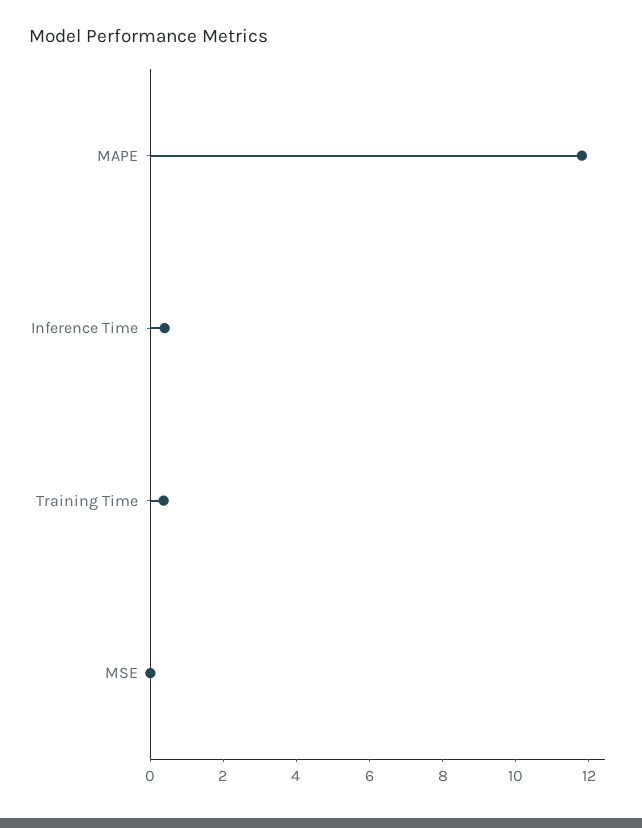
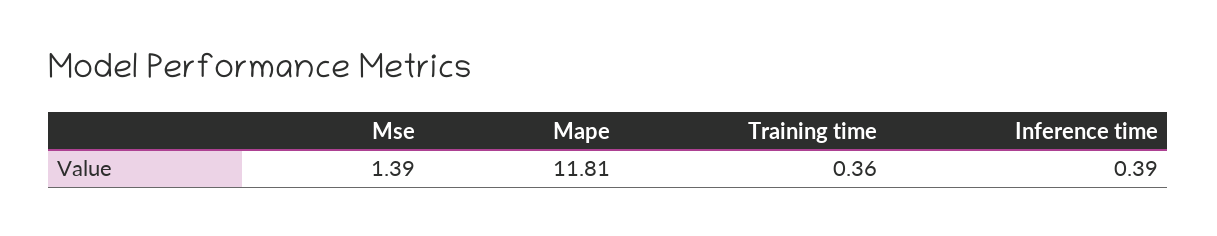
MSE: 0 -> 1.39

